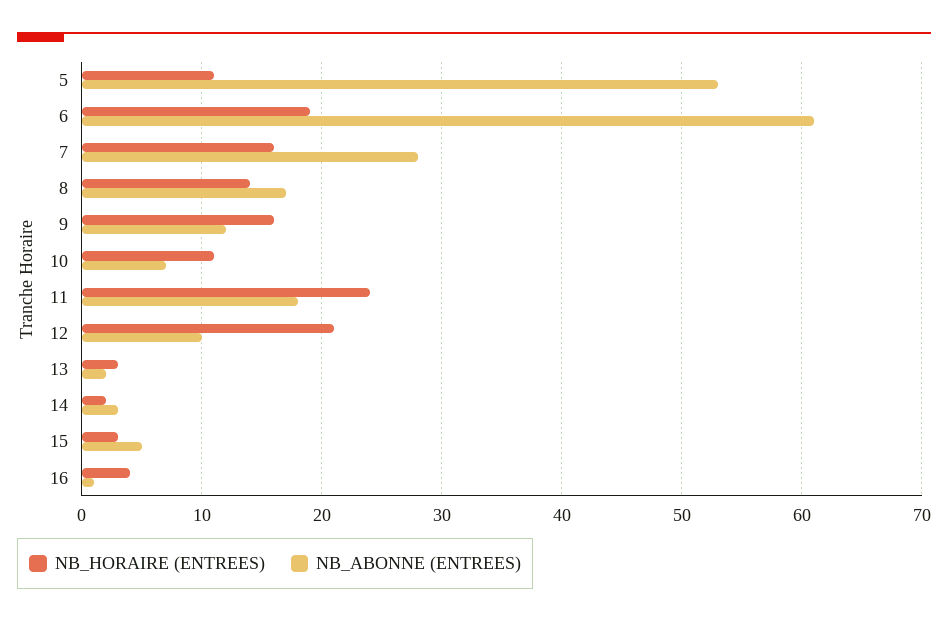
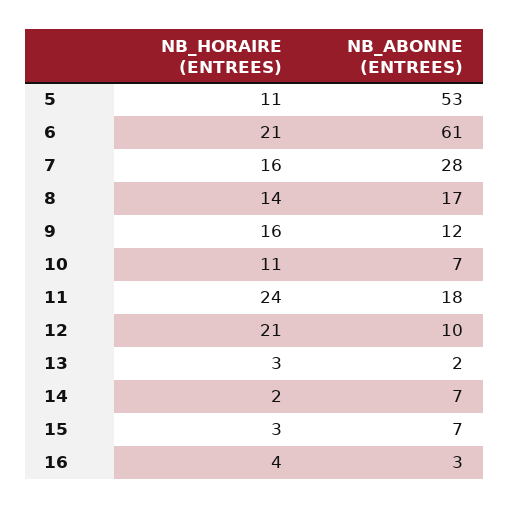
NB_HORAIRE (ENTREES), 6: 19 -> 21
NB_ABONNE (ENTREES), 14: 3 -> 7
NB_ABONNE (ENTREES), 15: 5 -> 7
NB_ABONNE (ENTREES), 16: 1 -> 3

